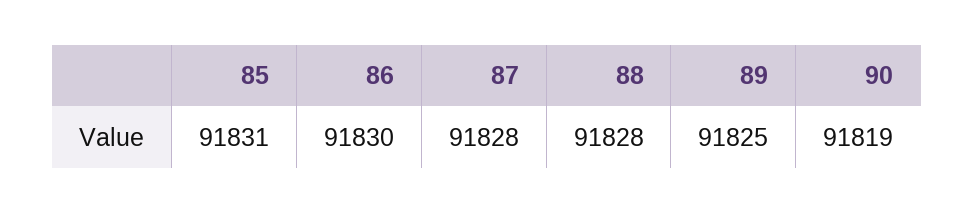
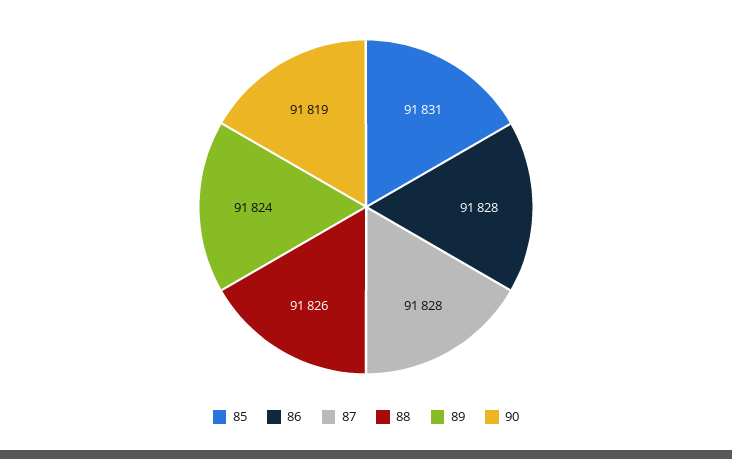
86: 91830 -> 91828
88: 91828 -> 91826
89: 91825 -> 91824

